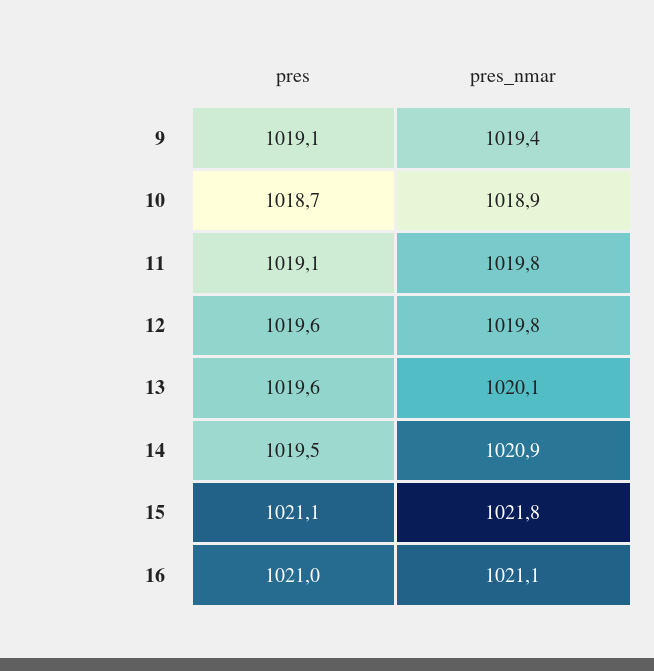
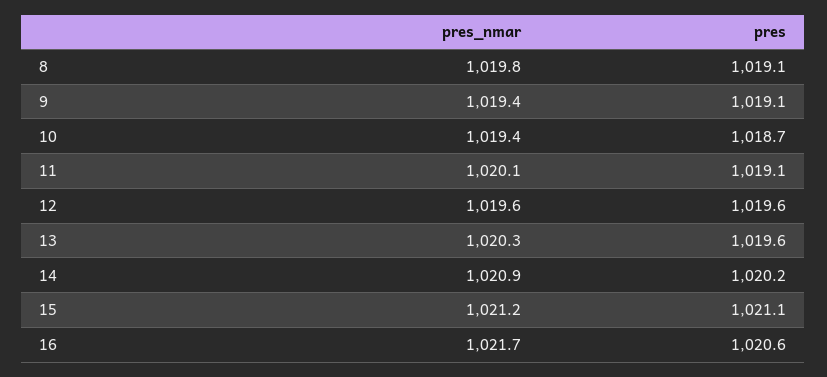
pres_nmar, 10: 1018.9 -> 1019.4
pres_nmar, 11: 1019.8 -> 1020.1
pres_nmar, 12: 1019.8 -> 1019.6
pres_nmar, 13: 1020.1 -> 1020.3
pres, 14: 1019.5 -> 1020.2
pres_nmar, 15: 1021.8 -> 1021.2
pres, 16: 1021 -> 1020.6
pres_nmar, 16: 1021.1 -> 1021.7
pres_nmar, 8: none -> 1019.8
pres, 8: none -> 1019.1

